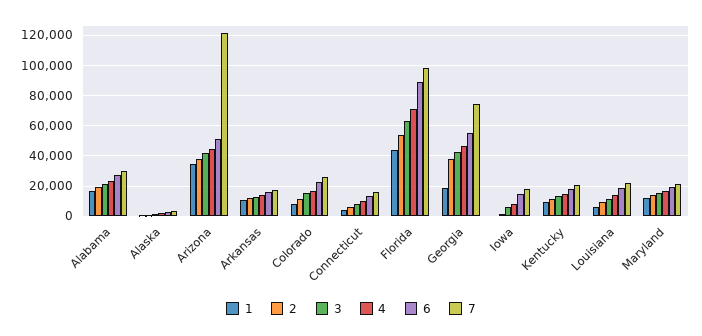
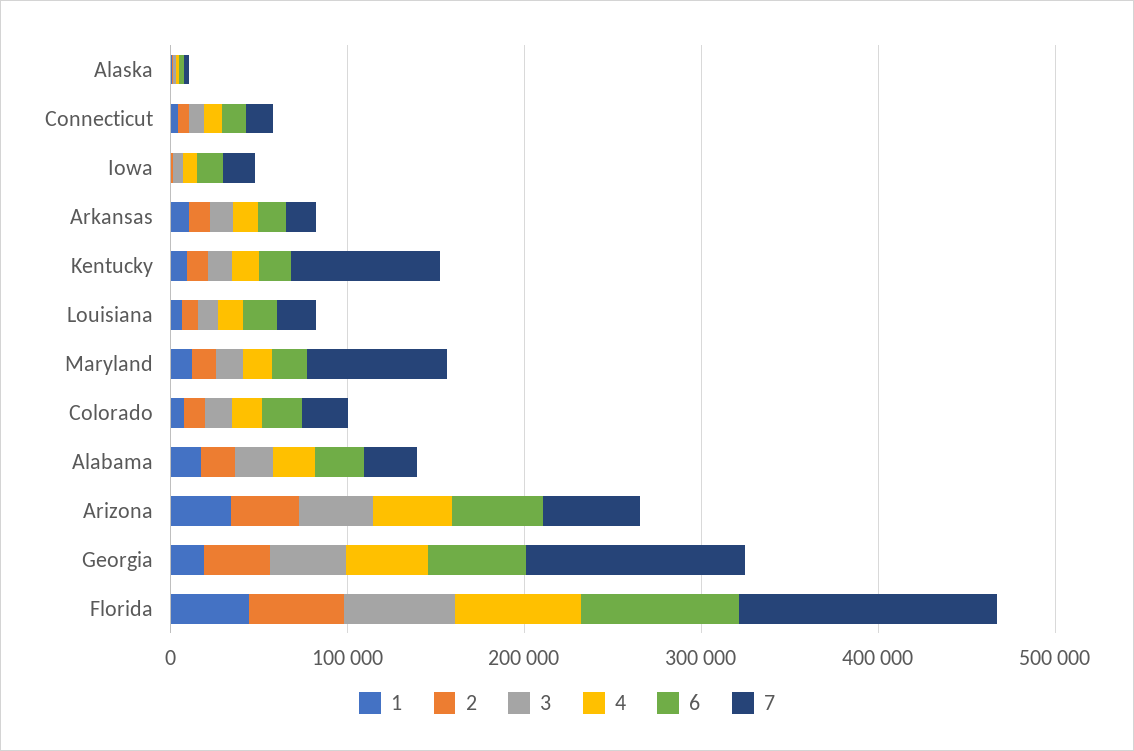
7, Arizona: 120000 -> 60000
7, Florida: 100000 -> 140000
7, Georgia: 75000 -> 120000
7, Kentucky: 20000 -> 80000
7, Maryland: 20000 -> 80000

